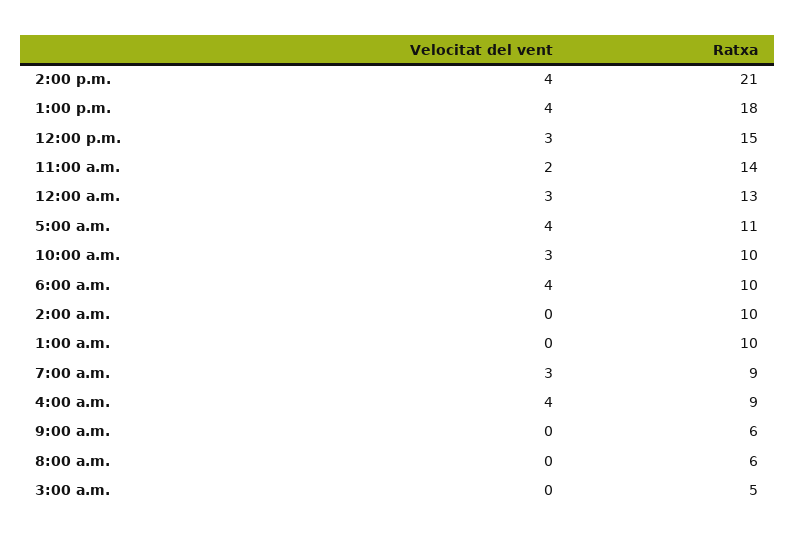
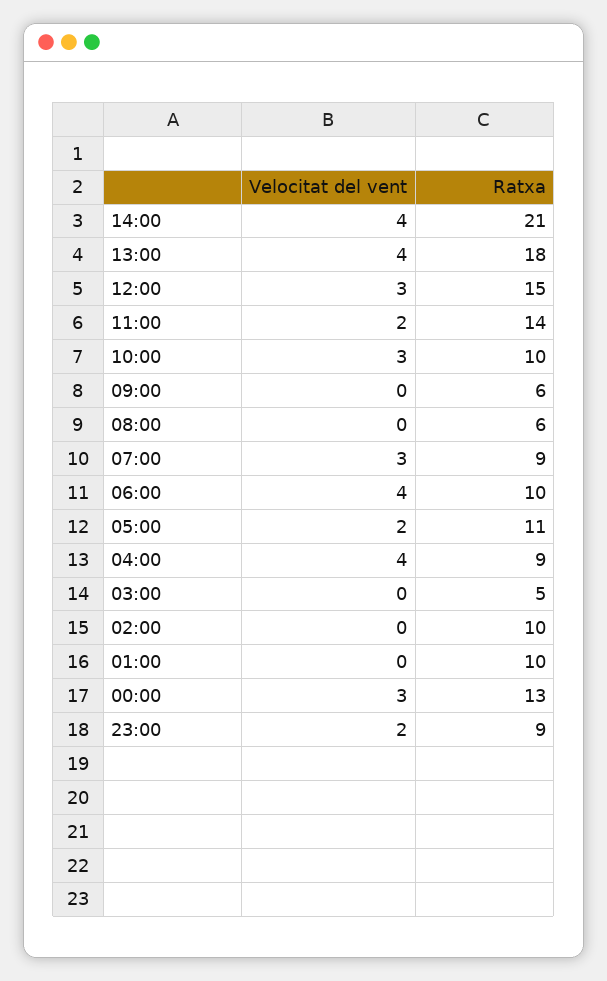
Velocitat del vent, 5:00 a.m.: 4 -> 2
Velocitat del vent, 23:00: none -> 2
Ratxa, 23:00: none -> 9

